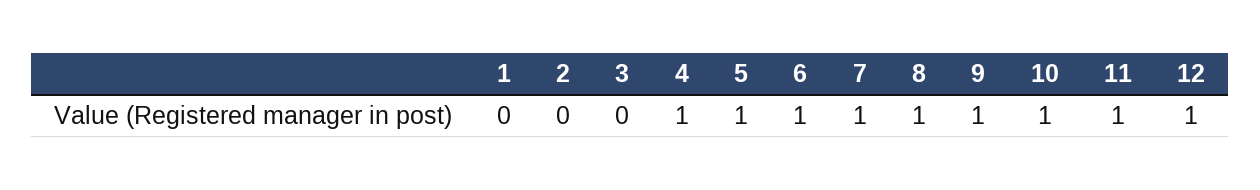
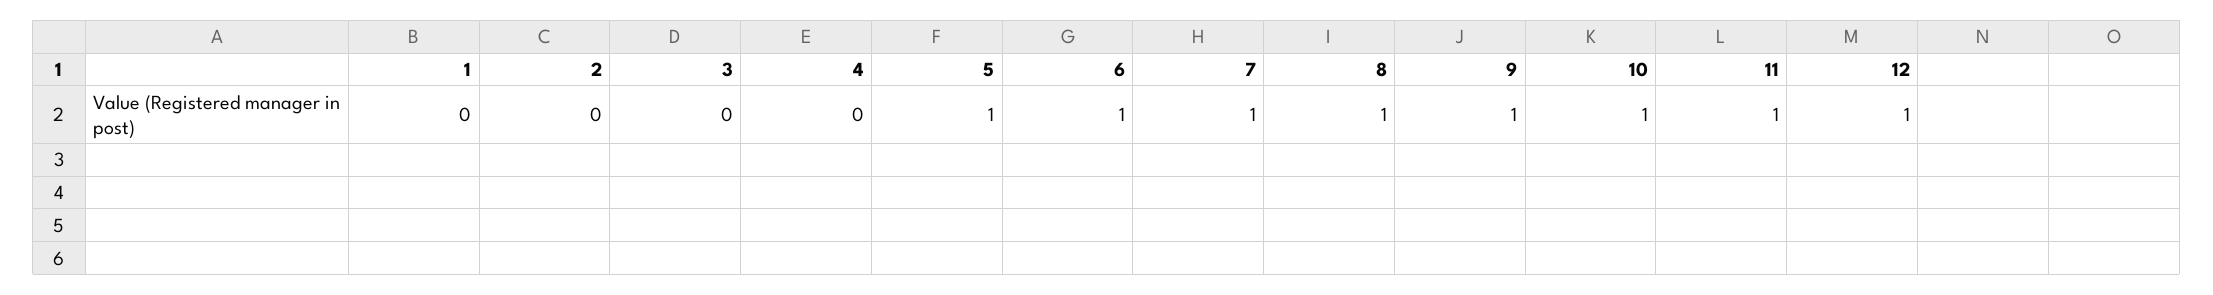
4: 1 -> 0

